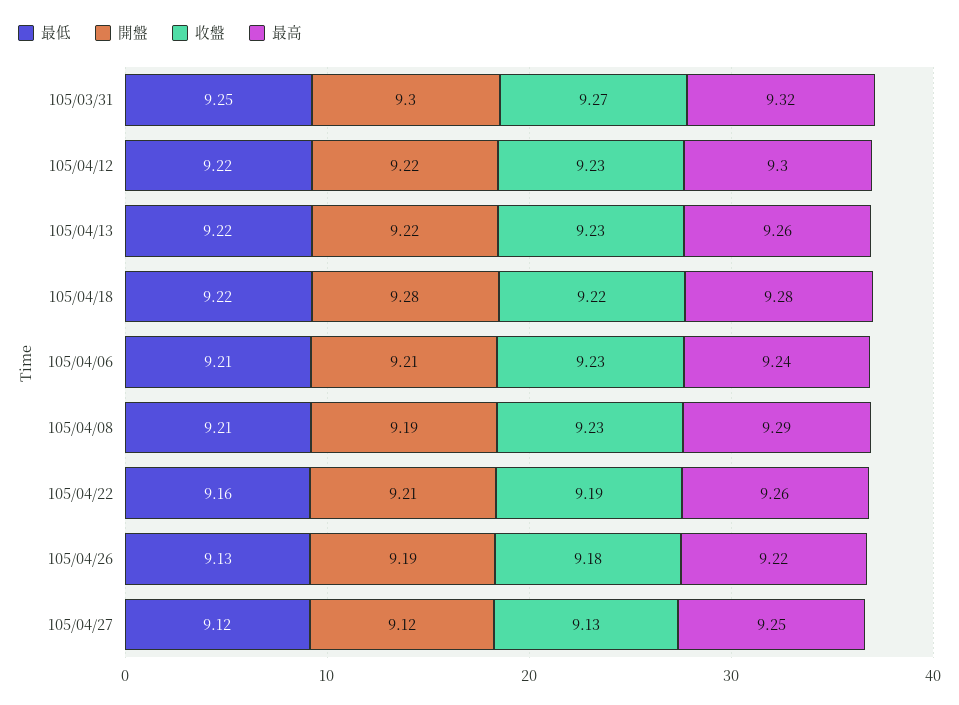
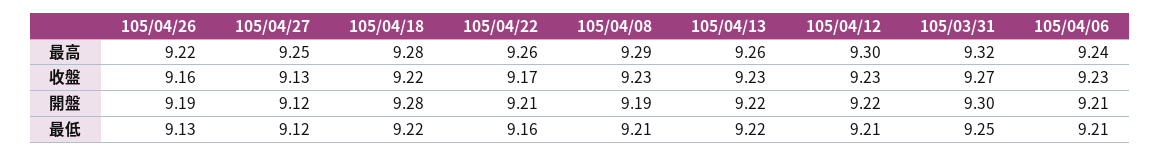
最低, 105/04/12: 9.22 -> 9.21
收盤, 105/04/22: 9.19 -> 9.17
收盤, 105/04/26: 9.18 -> 9.16

